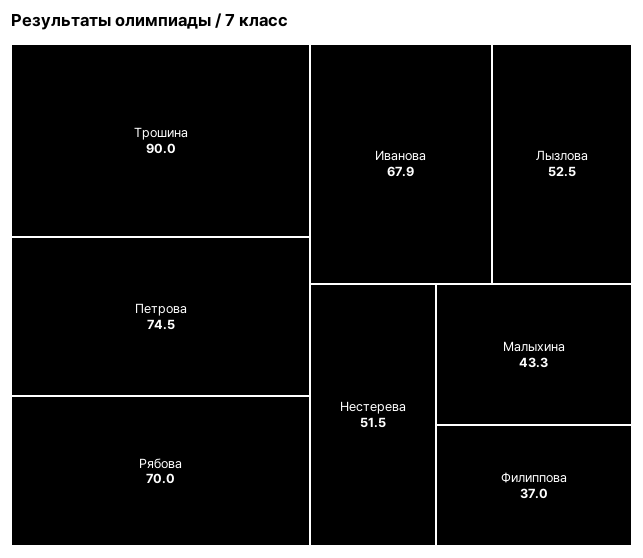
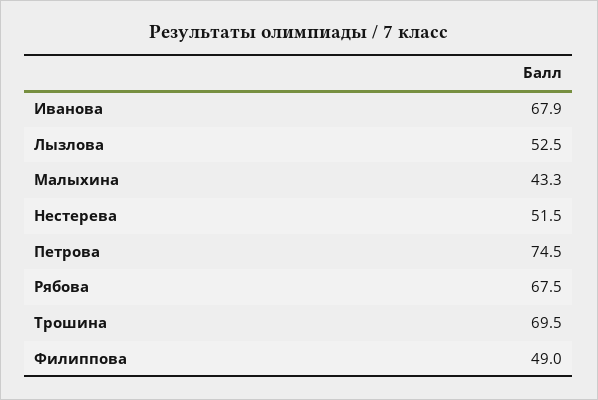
Трошина: 90 -> 69.5
Рябова: 70 -> 67.5
Филиппова: 37 -> 49

